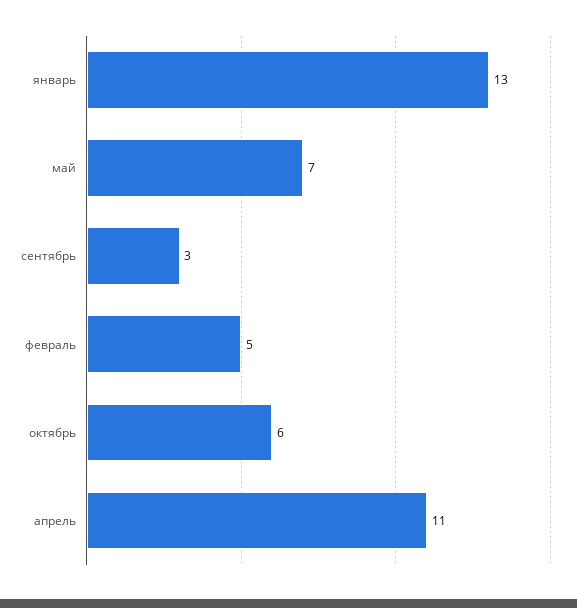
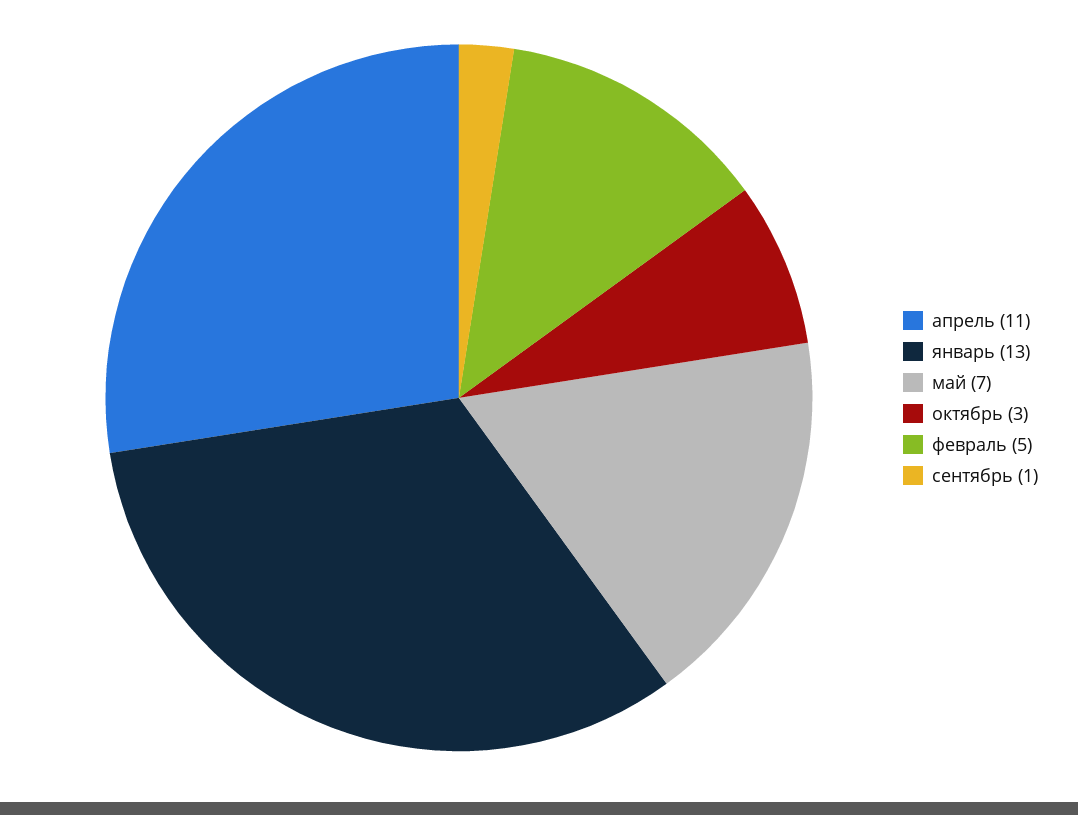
сентябрь: 3 -> 1
октябрь: 6 -> 3

